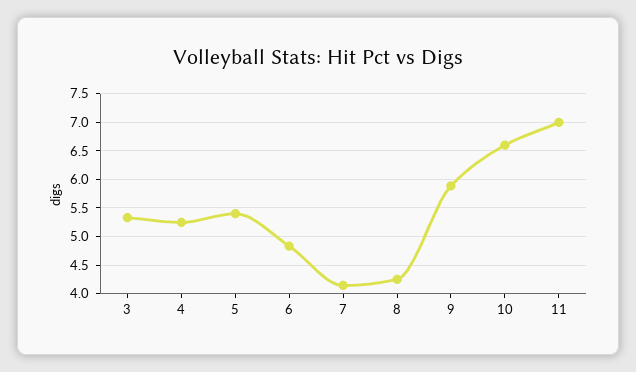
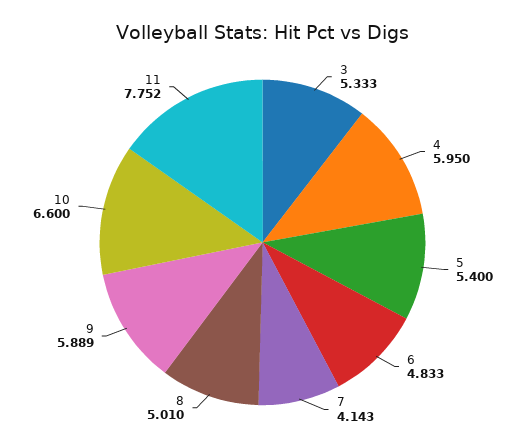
4: 5.25 -> 5.95
8: 4.25 -> 5.01
11: 7 -> 7.752

